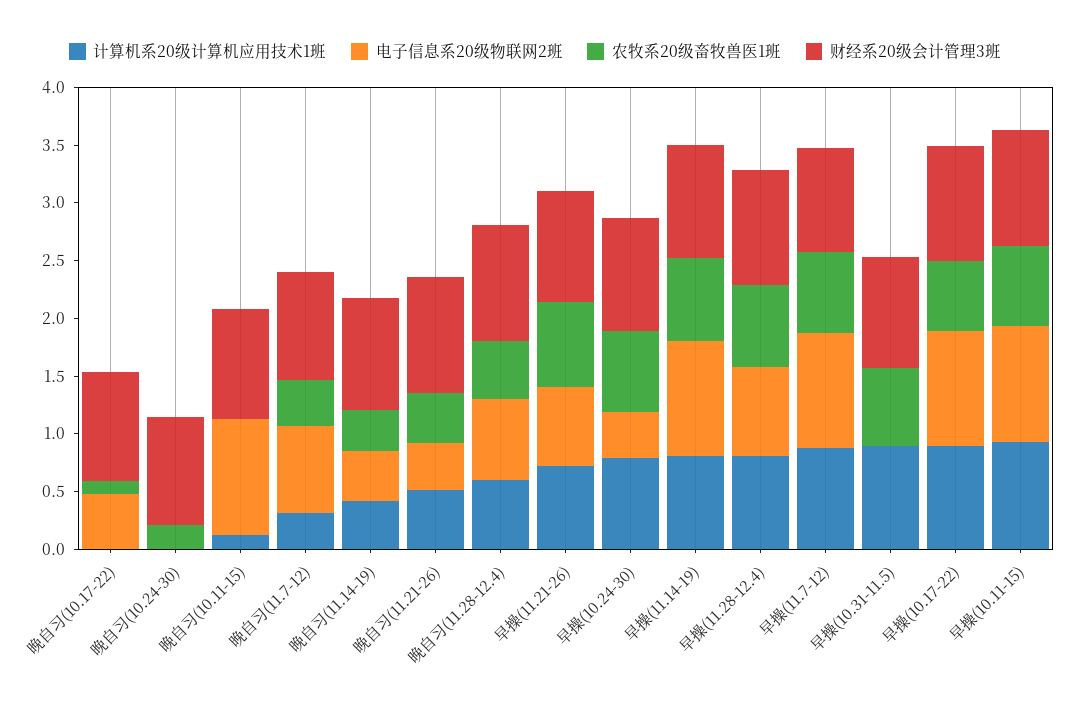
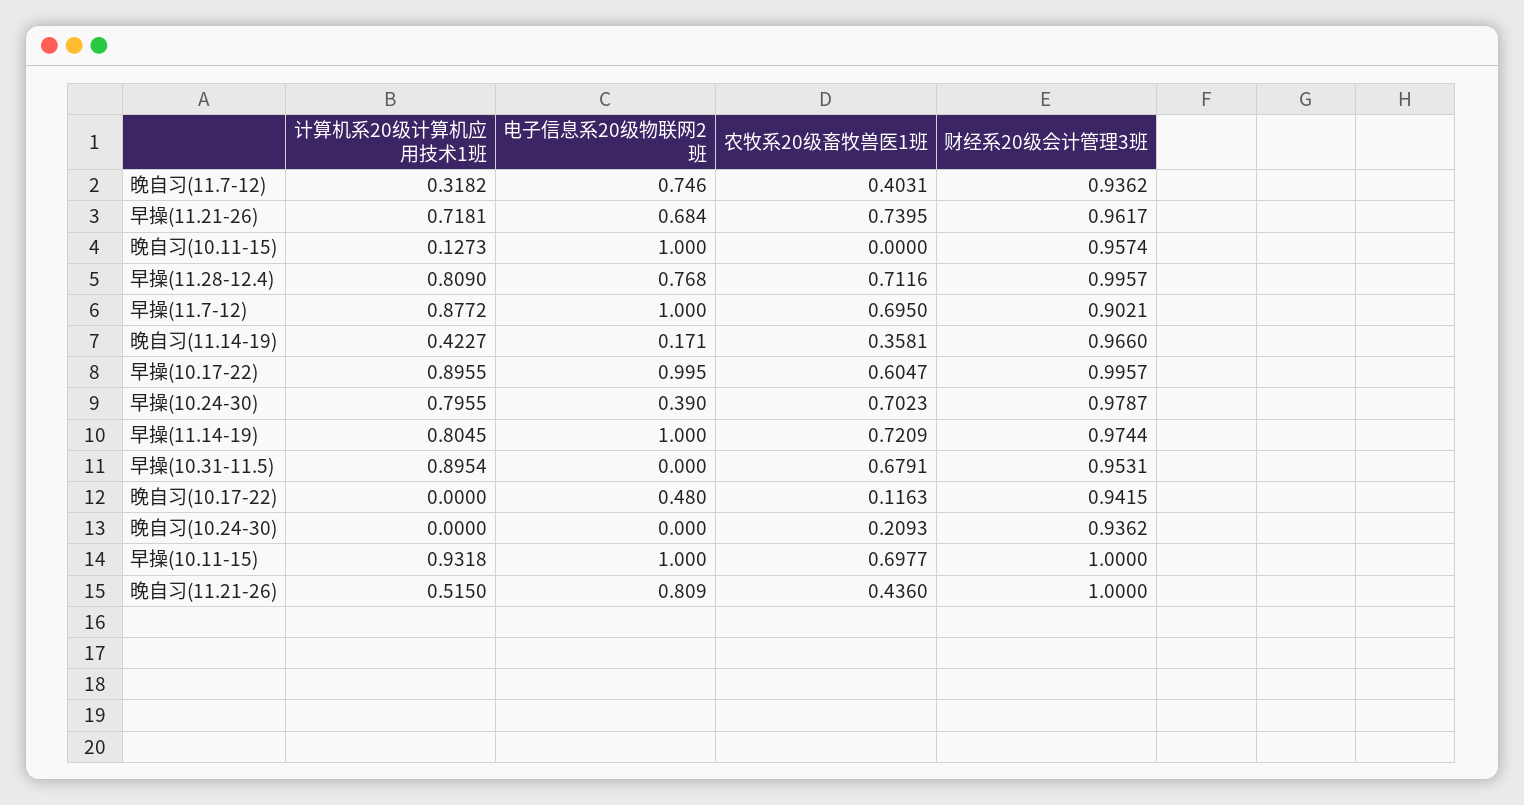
电子信息系20级物联网2班, 晚自习(11.14-19): 0.4 -> 0.171
电子信息系20级物联网2班, 晚自习(11.21-26): 0.4 -> 0.809
计算机系20级计算机应用技术1班, 晚自习(11.28-12.4): 0.6 -> none
电子信息系20级物联网2班, 晚自习(11.28-12.4): 0.7 -> none
农牧系20级畜牧兽医1班, 晚自习(11.28-12.4): 0.5 -> none
财经系20级会计管理3班, 晚自习(11.28-12.4): 1 -> none

